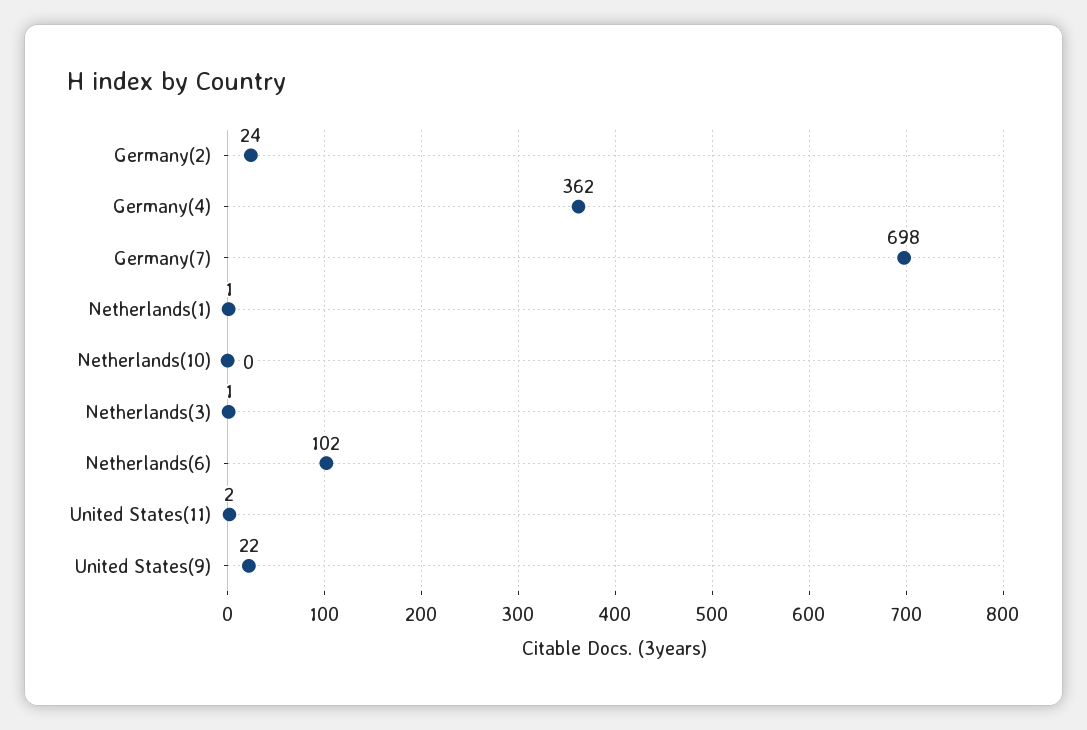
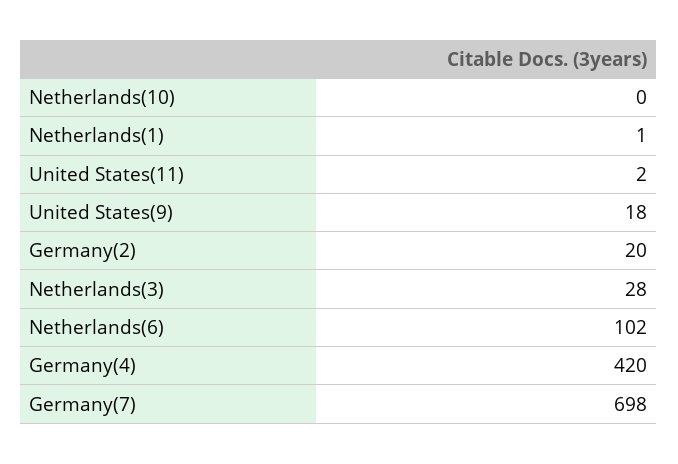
Germany(2): 24 -> 20
Germany(4): 362 -> 420
Netherlands(3): 1 -> 28
United States(9): 22 -> 18

